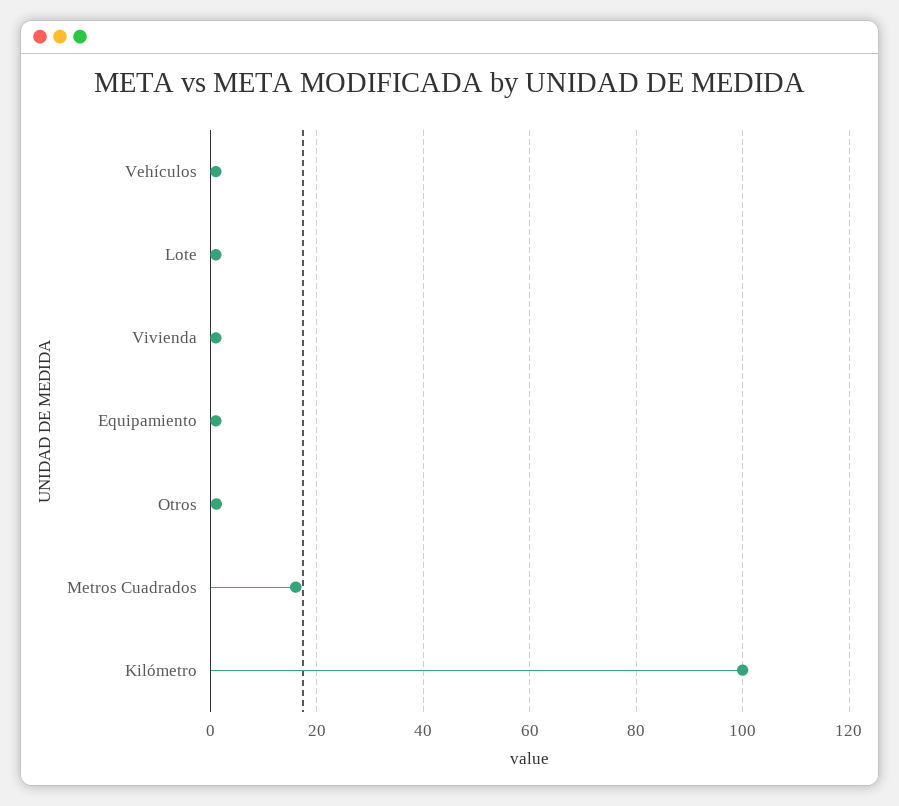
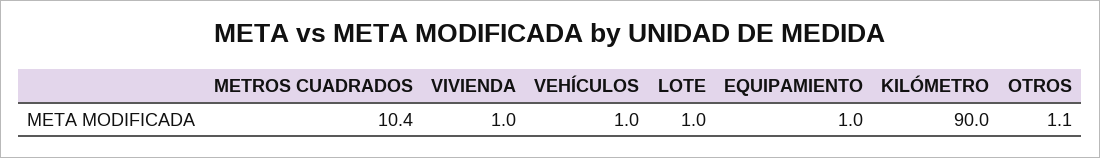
Metros Cuadrados: 16 -> 10.4
Kilómetro: 100 -> 90

